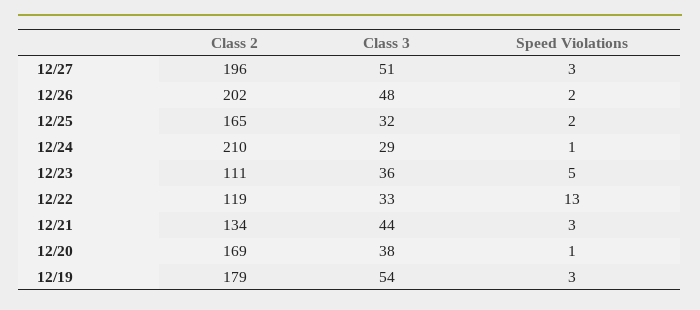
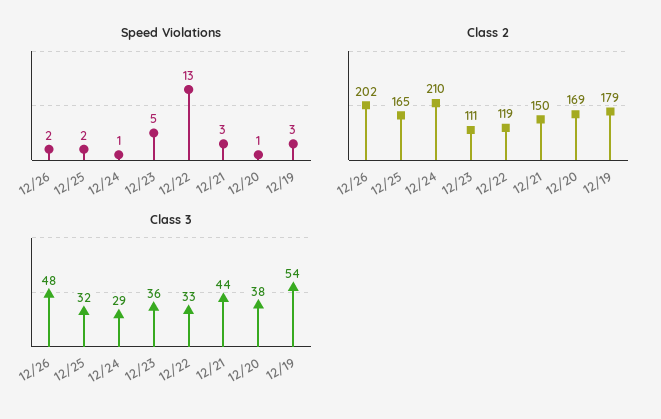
Class 2, 12/27: 196 -> none
Class 3, 12/27: 51 -> none
Speed Violations, 12/27: 3 -> none
Class 2, 12/21: 134 -> 150

